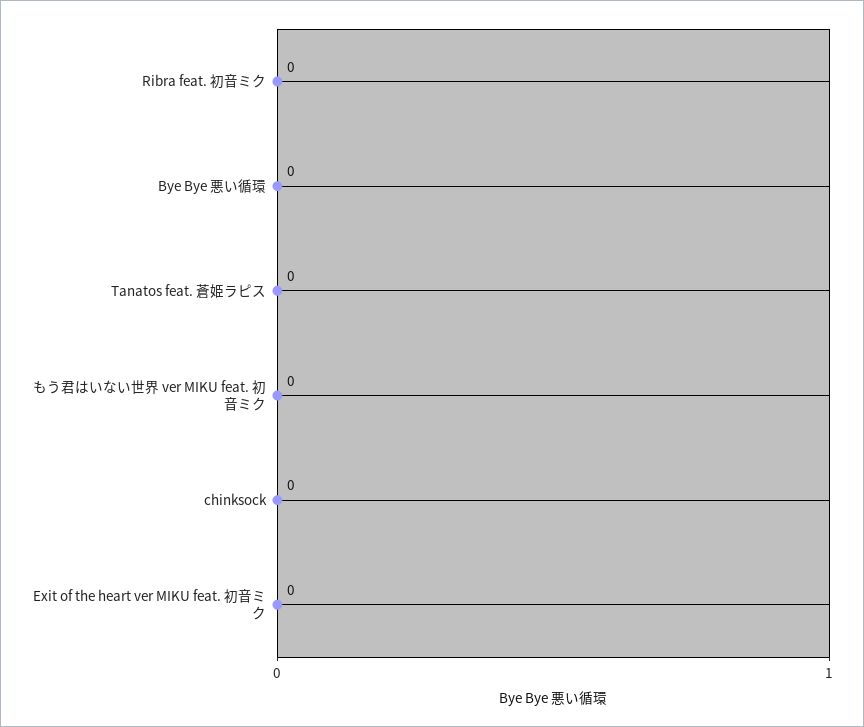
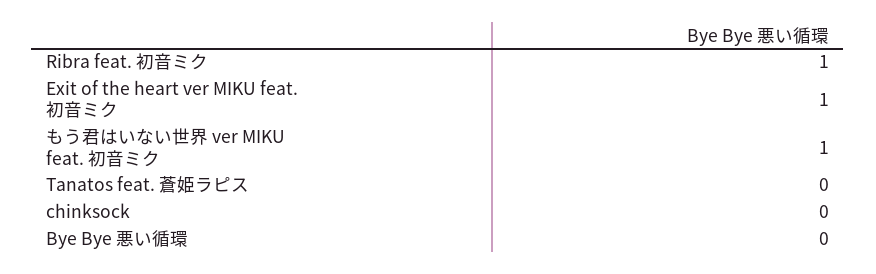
Ribra feat. 初音ミク: 0 -> 1
もう君はいない世界 ver MIKU feat. 初音ミク: 0 -> 1
Exit of the heart ver MIKU feat. 初音ミク: 0 -> 1

